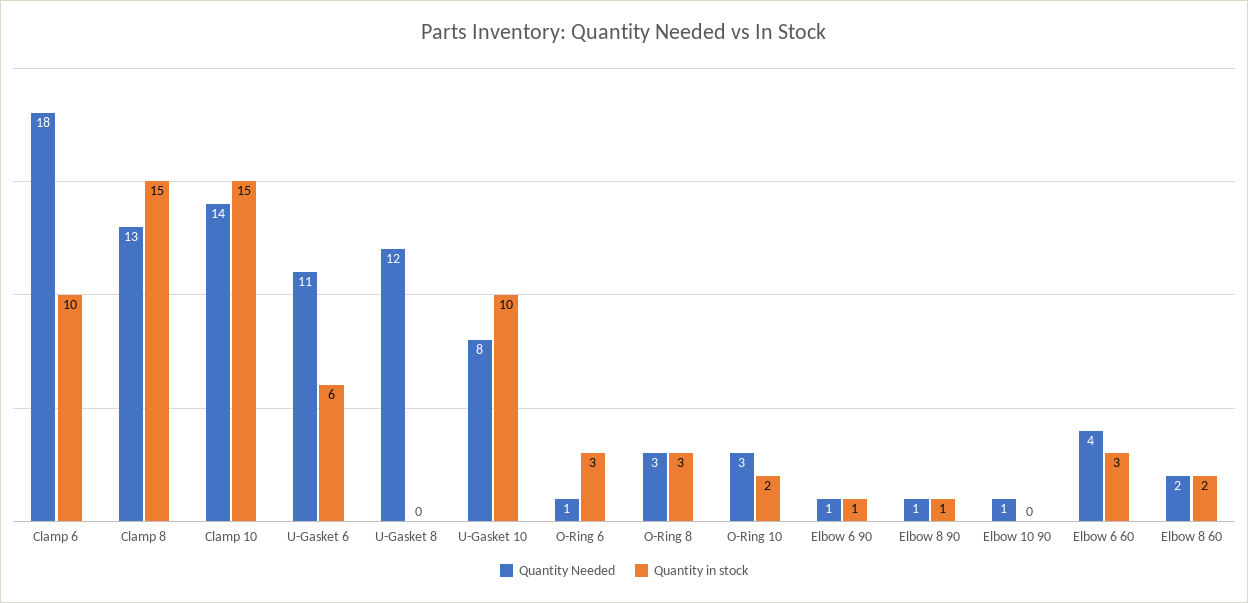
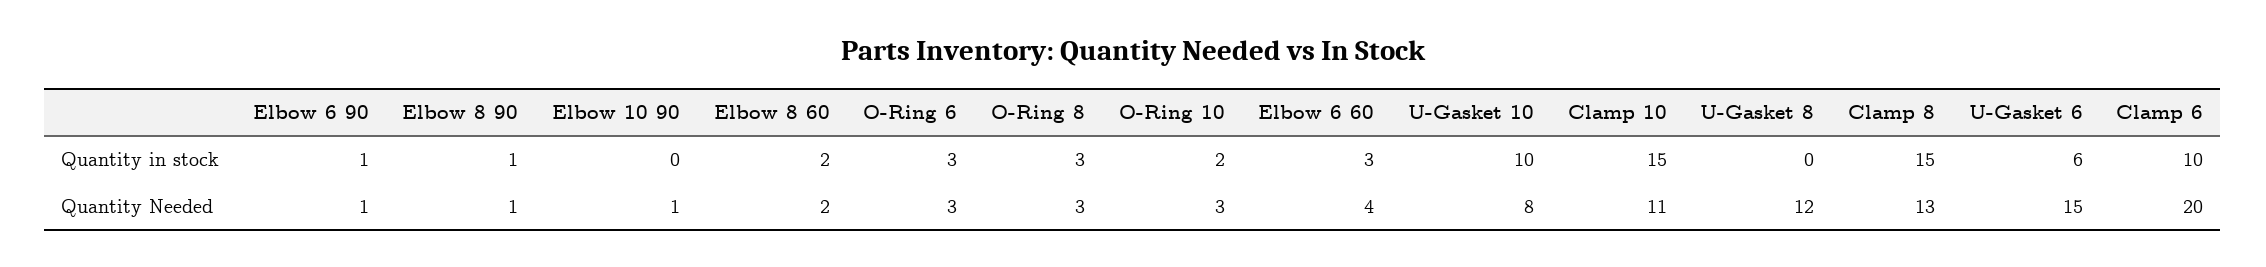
Quantity Needed, Clamp 6: 18 -> 20
Quantity Needed, Clamp 10: 14 -> 11
Quantity Needed, U-Gasket 6: 11 -> 15
Quantity Needed, O-Ring 6: 1 -> 3

